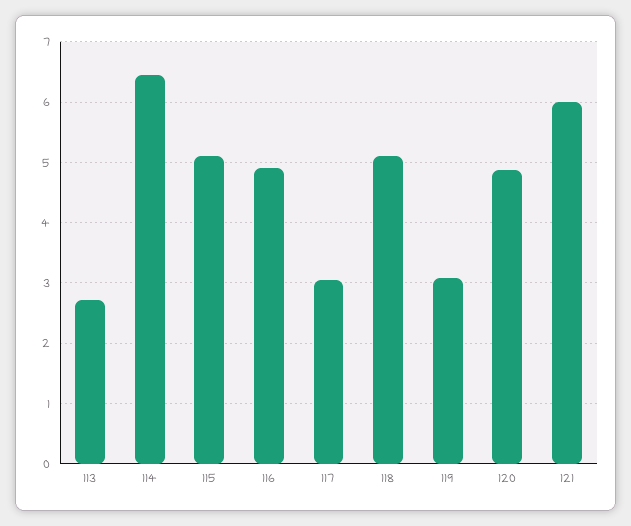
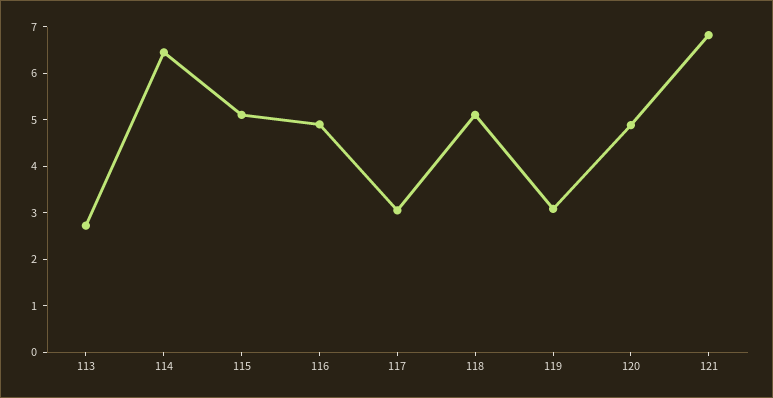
121: 6 -> 6.8

